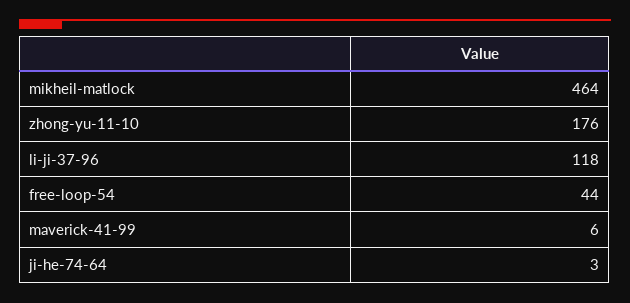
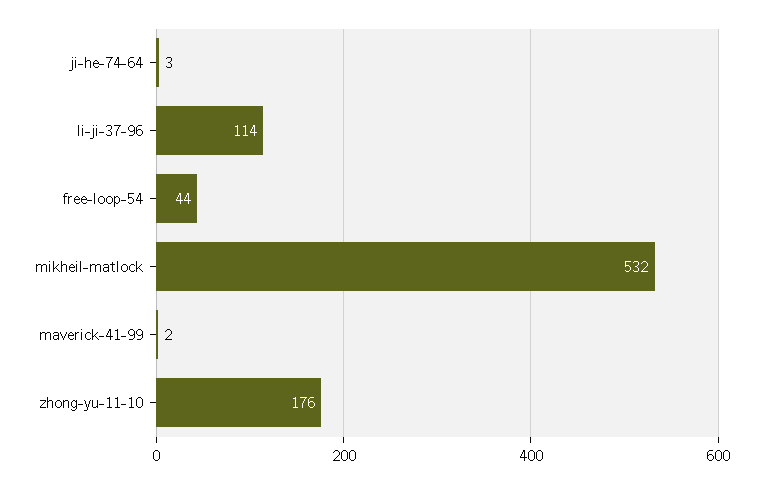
mikheil-matlock: 464 -> 532
li-ji-37-96: 118 -> 114
maverick-41-99: 6 -> 2

